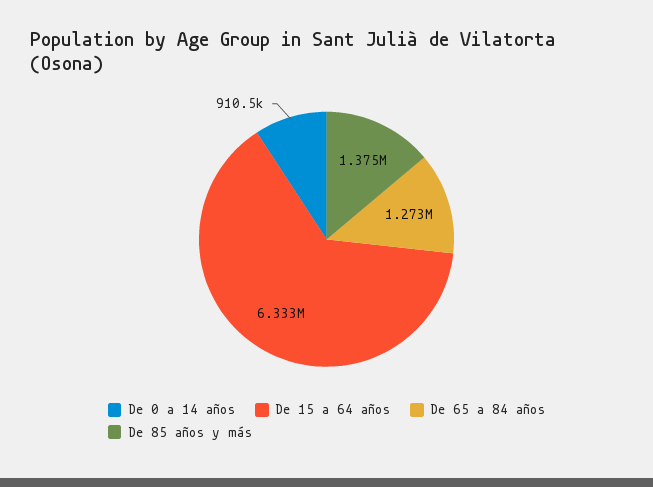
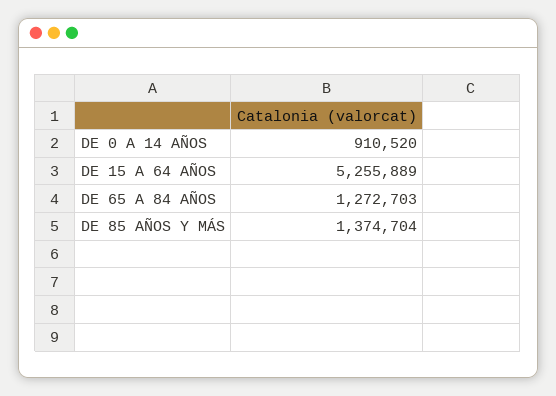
De 15 a 64 años: 6333000 -> 5255889

